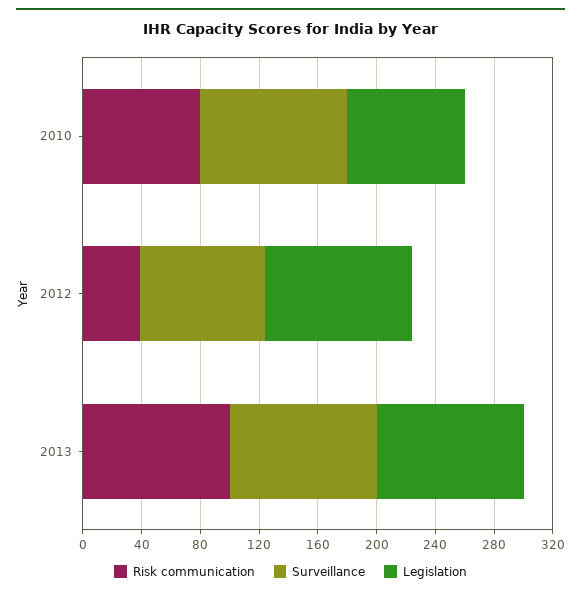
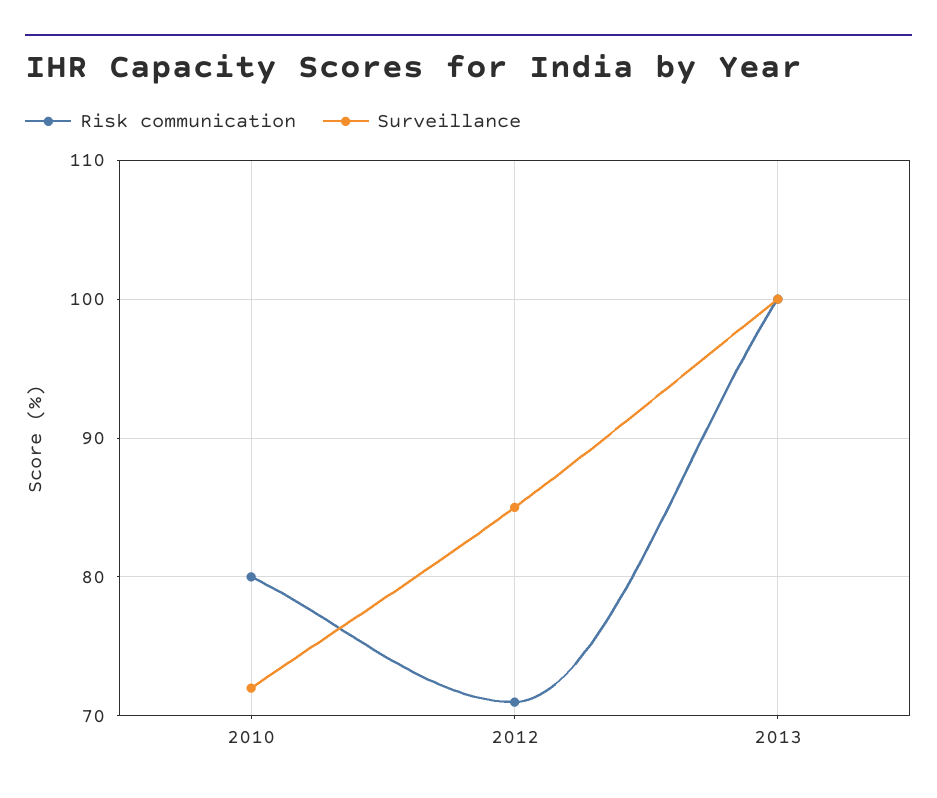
Surveillance, 2010: 100 -> 72
Legislation, 2010: 80 -> none
Risk communication, 2012: 40 -> 71
Legislation, 2012: 100 -> none
Legislation, 2013: 100 -> none

